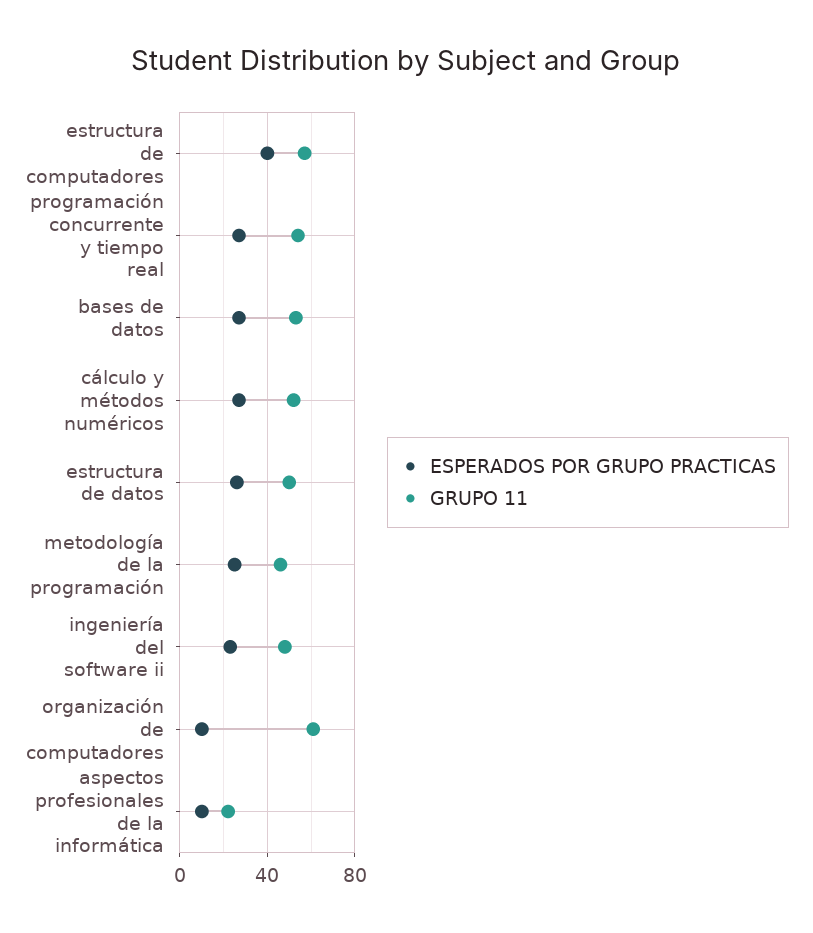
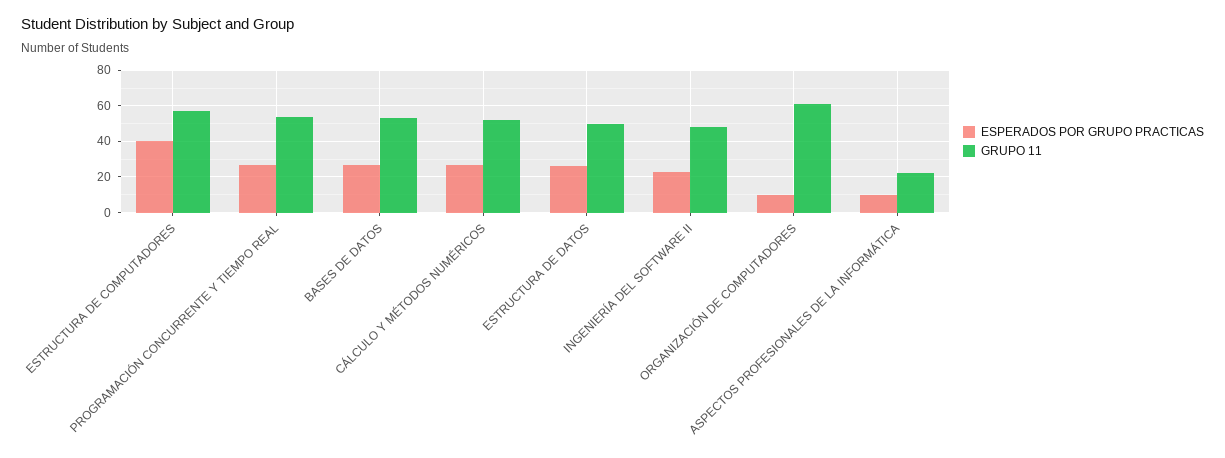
ESPERADOS POR GRUPO PRACTICAS, metodología de la programación: 25 -> none
GRUPO 11, metodología de la programación: 45 -> none

